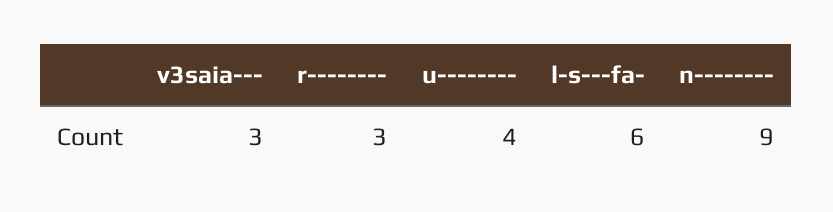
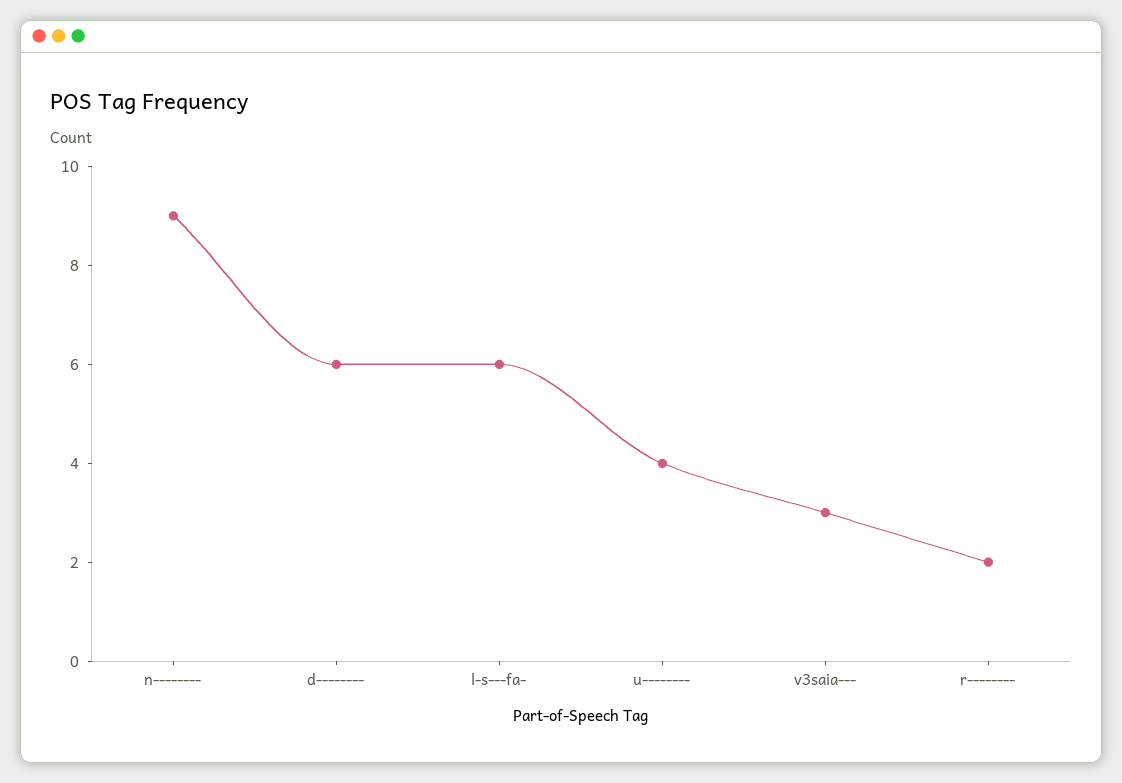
r--------: 3 -> 2
d--------: none -> 6

